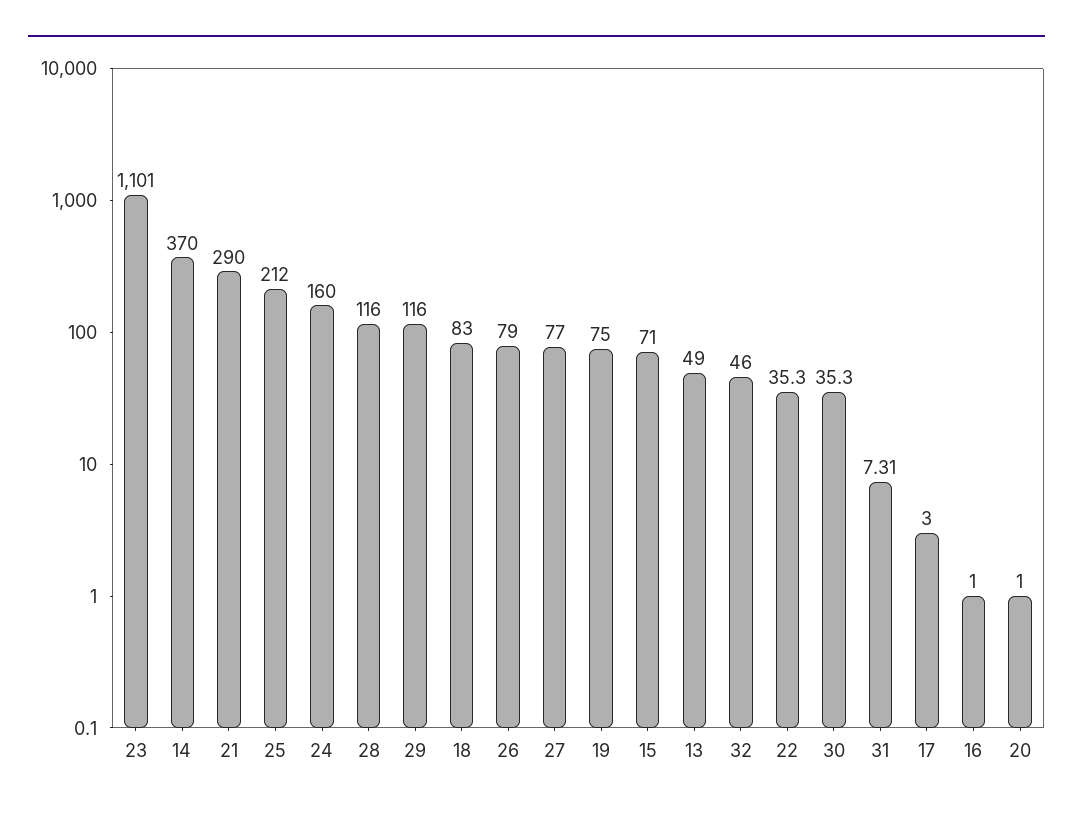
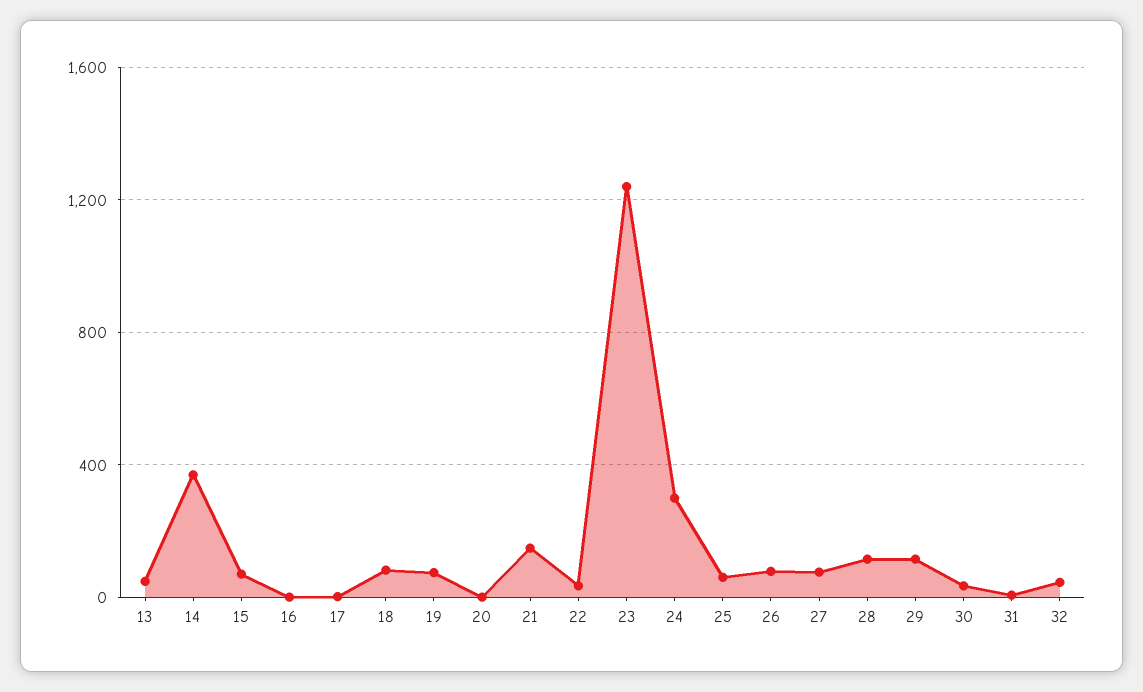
23: 1101 -> 1250
21: 290 -> 150
25: 212 -> 50
24: 160 -> 300

